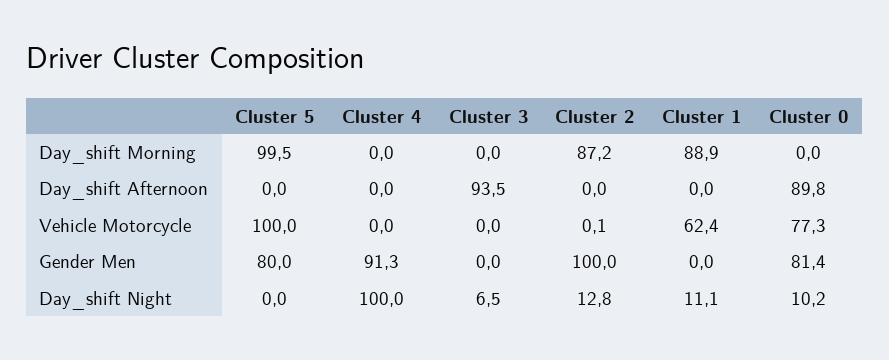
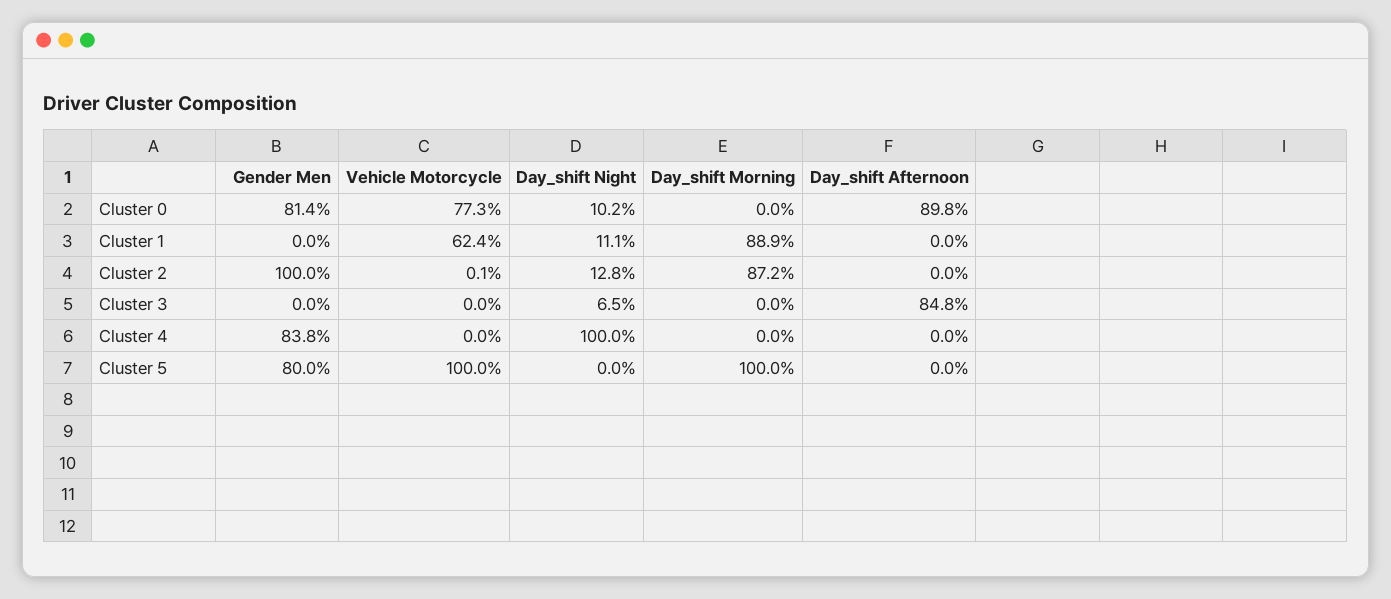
Cluster 5, Day_shift Morning: 99.5 -> 100
Cluster 3, Day_shift Afternoon: 93.5 -> 84.8
Cluster 4, Gender Men: 91.3 -> 83.8

